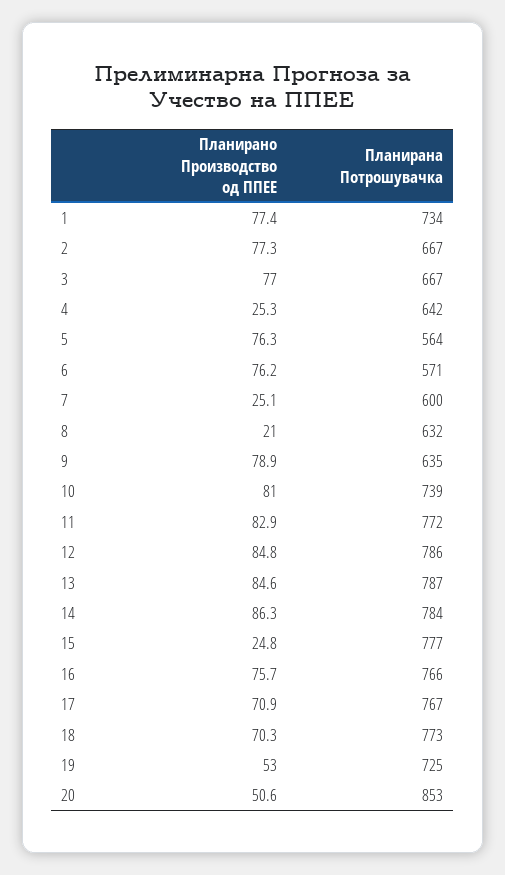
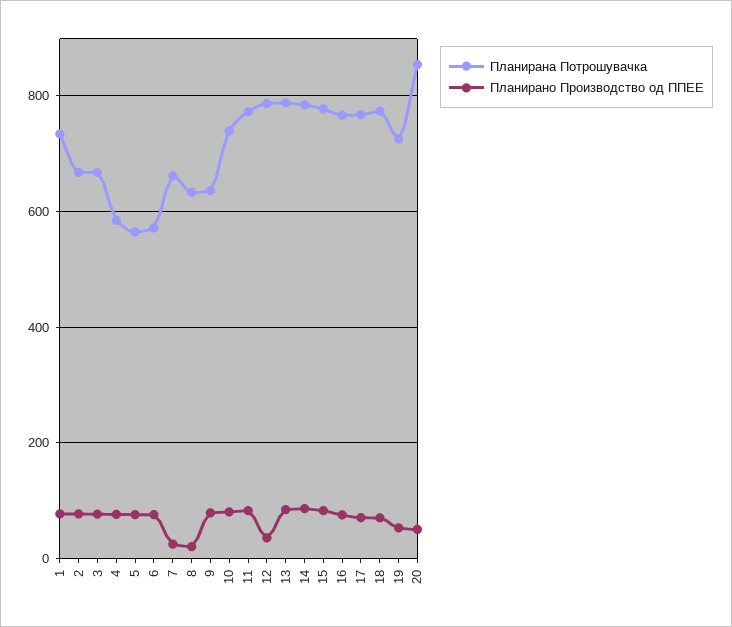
Планирано Производство од ППЕЕ, 4: 25.3 -> 80
Планирана Потрошувачка, 4: 642 -> 580
Планирана Потрошувачка, 7: 600 -> 660
Планирано Производство од ППЕЕ, 12: 84.8 -> 40
Планирано Производство од ППЕЕ, 15: 24.8 -> 80

